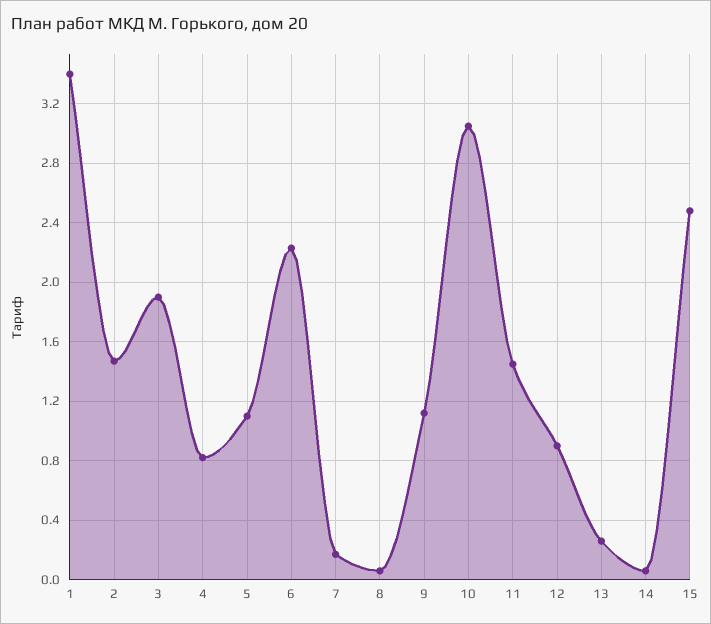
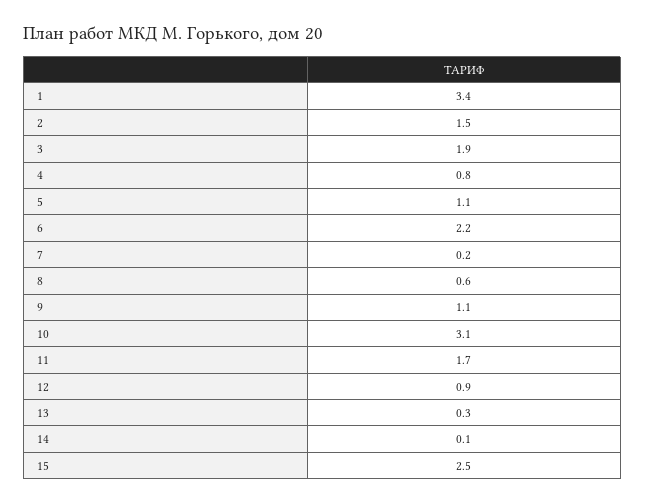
8: 0.05 -> 0.6
11: 1.45 -> 1.7

